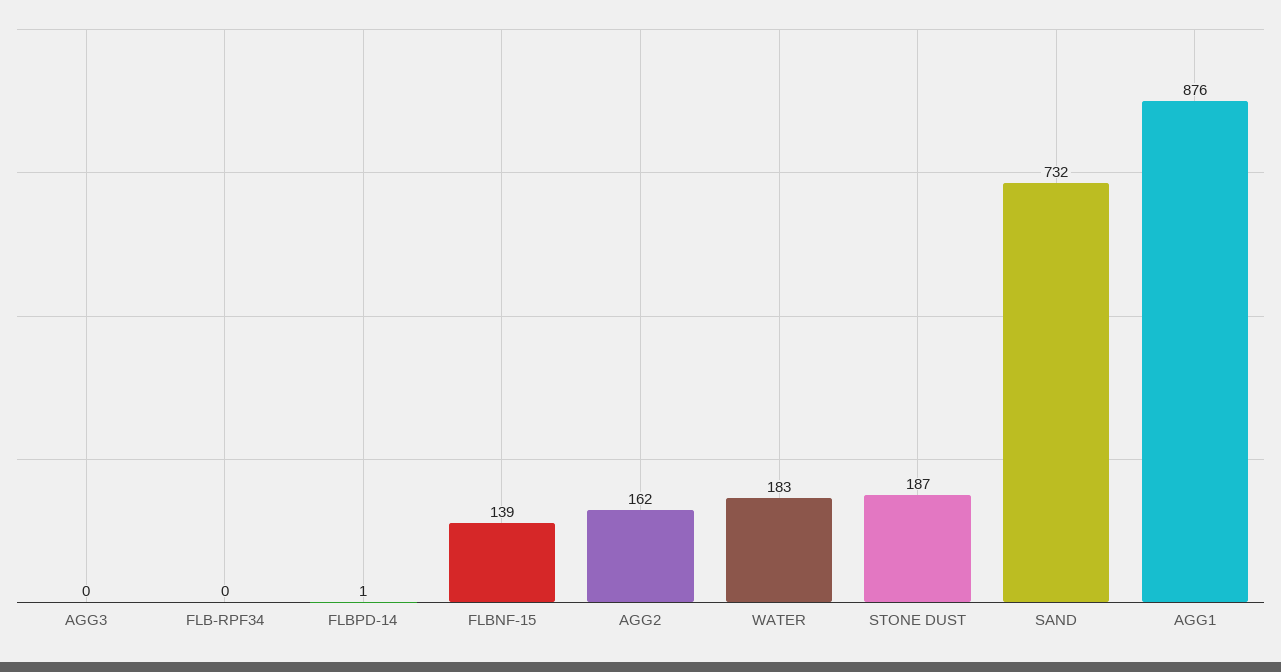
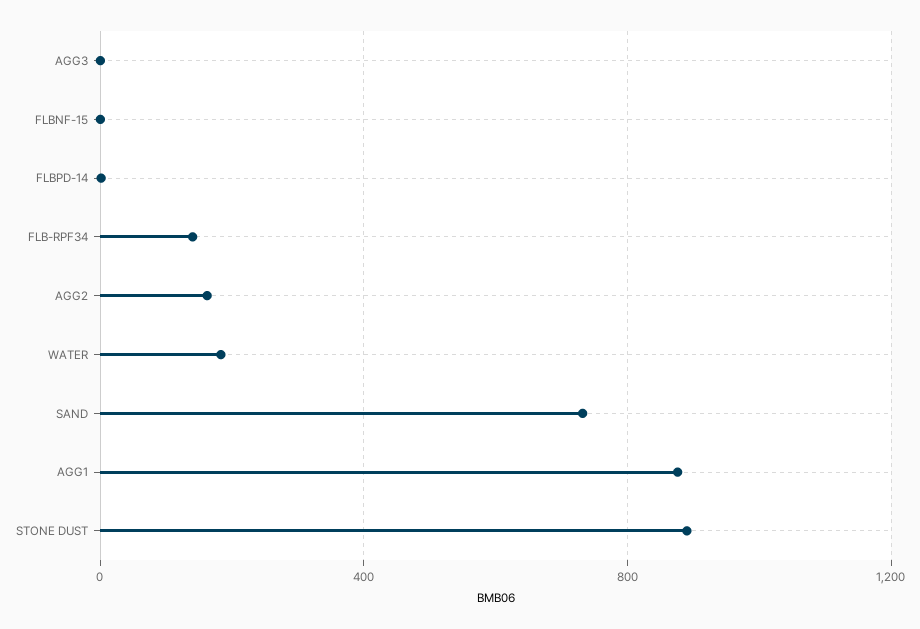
FLB-RPF34: 0 -> 150
FLBNF-15: 139 -> 0
STONE DUST: 187 -> 900

